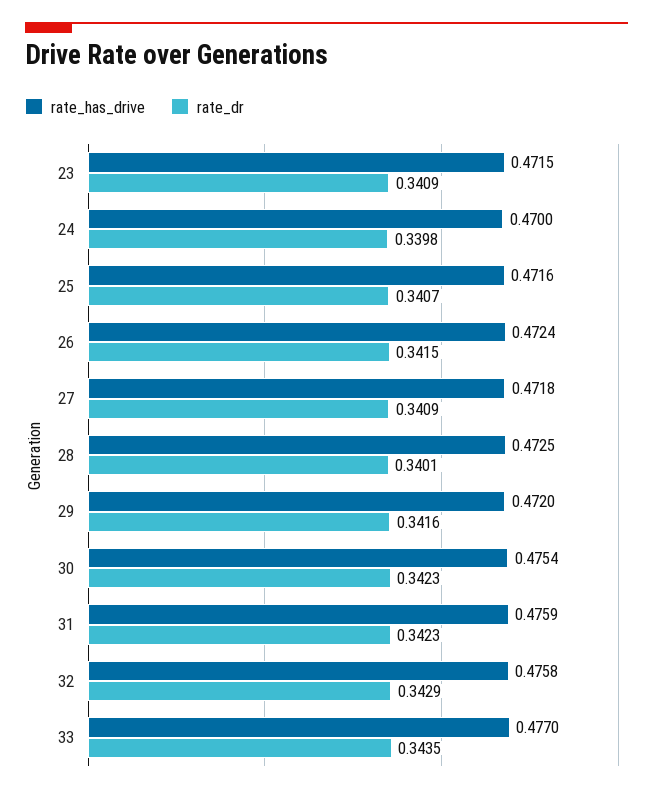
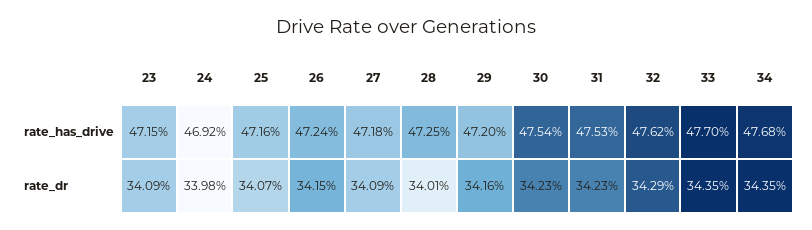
rate_has_drive, 24: 0.47 -> 0.4692
rate_has_drive, 31: 0.4759 -> 0.4753
rate_has_drive, 32: 0.4758 -> 0.4762
rate_has_drive, 34: none -> 0.4768
rate_dr, 34: none -> 0.3435

